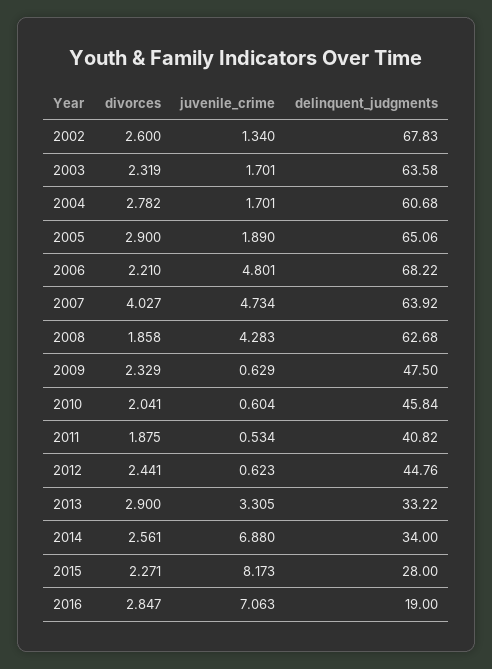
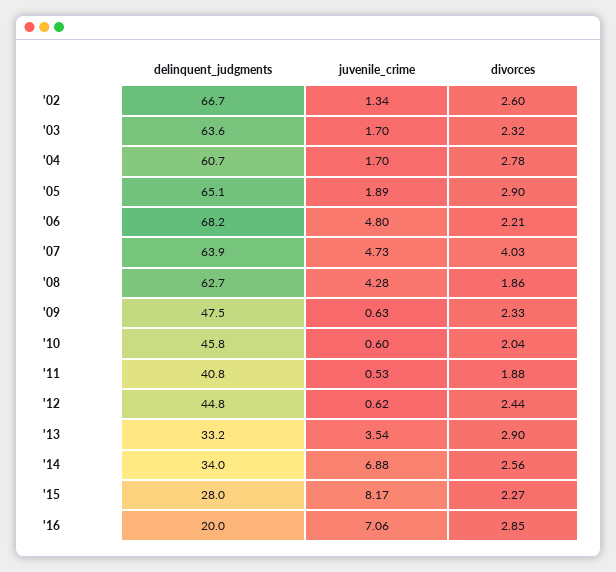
delinquent_judgments, 2002: 67.83 -> 66.7
juvenile_crime, 2013: 3.305 -> 3.54
delinquent_judgments, 2016: 19 -> 20

